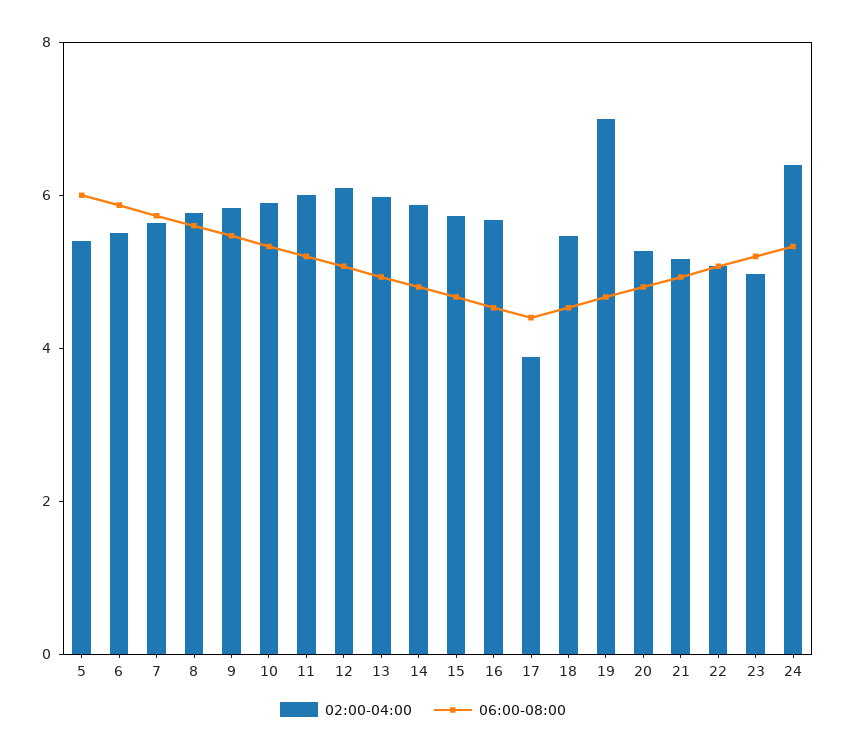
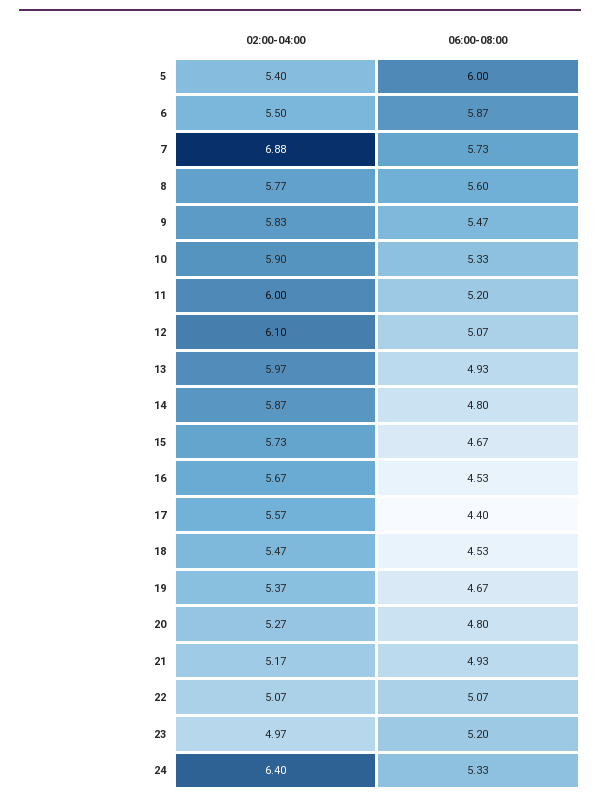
02:00-04:00, 7: 5.5 -> 6.88
02:00-04:00, 17: 4 -> 5.57
02:00-04:00, 19: 7 -> 5.37

